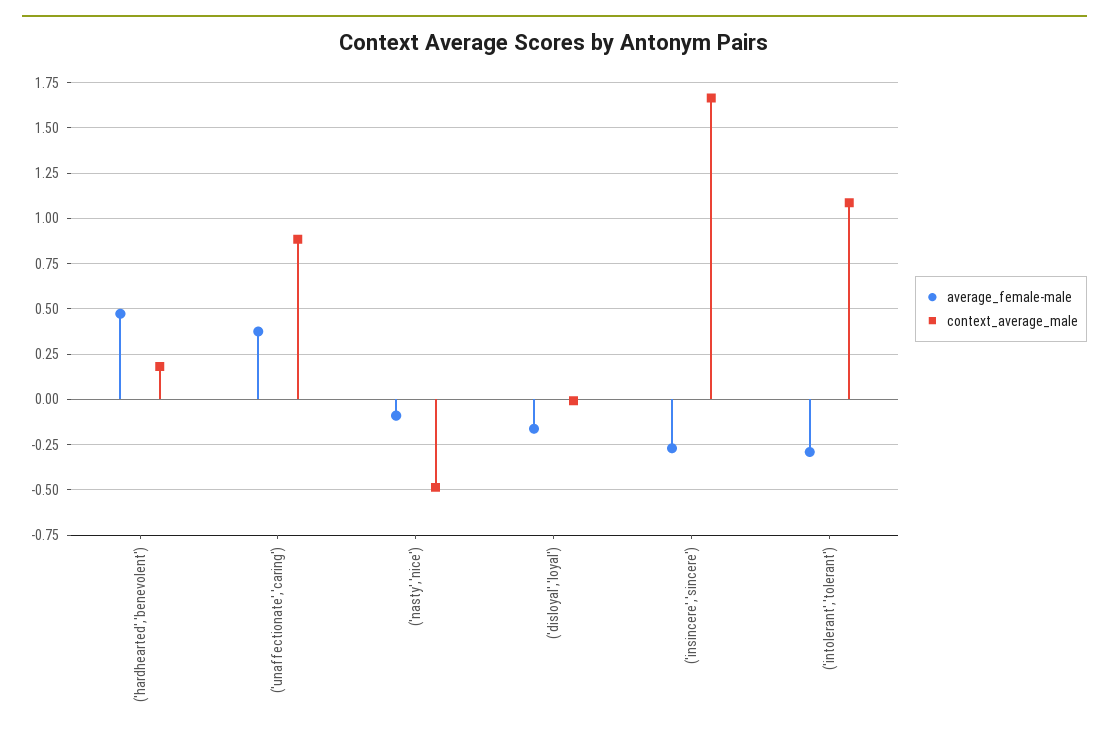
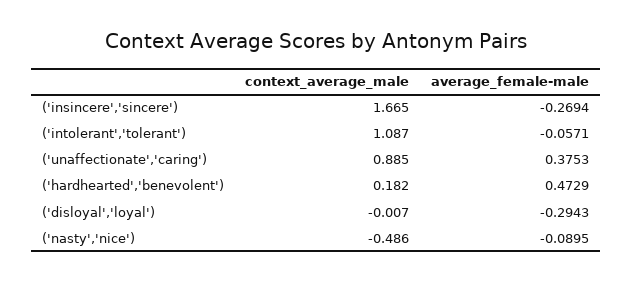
average_female-male, ('disloyal','loyal'): -0.15 -> -0.2943
average_female-male, ('intolerant','tolerant'): -0.3 -> -0.0571

